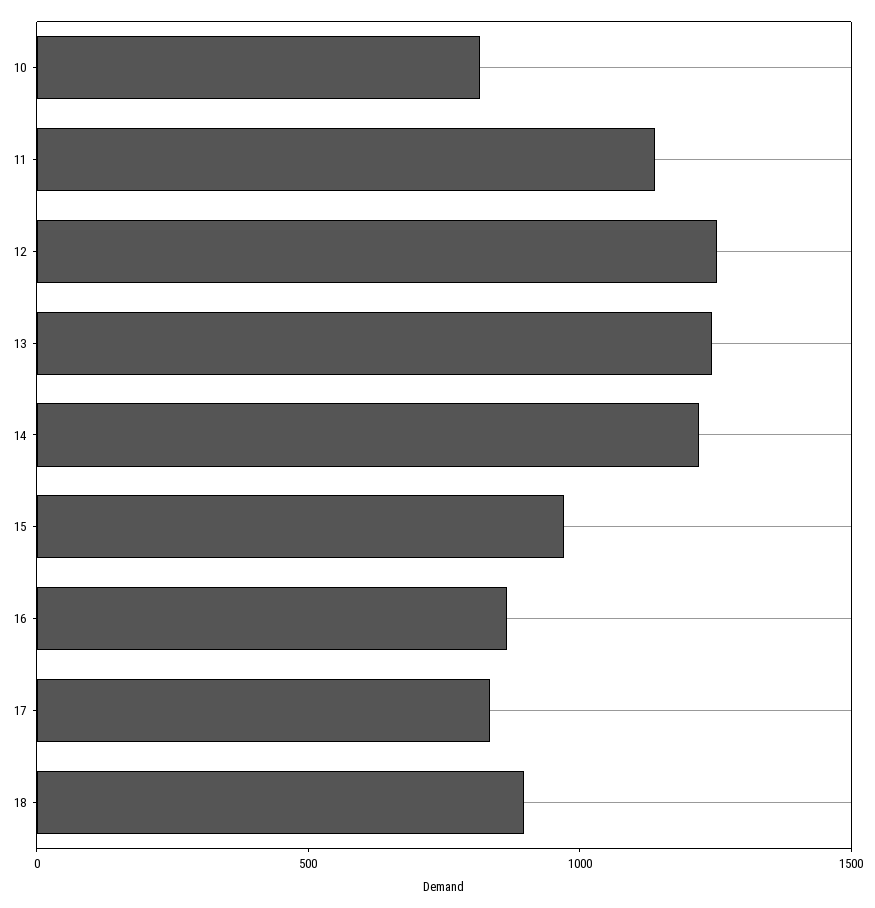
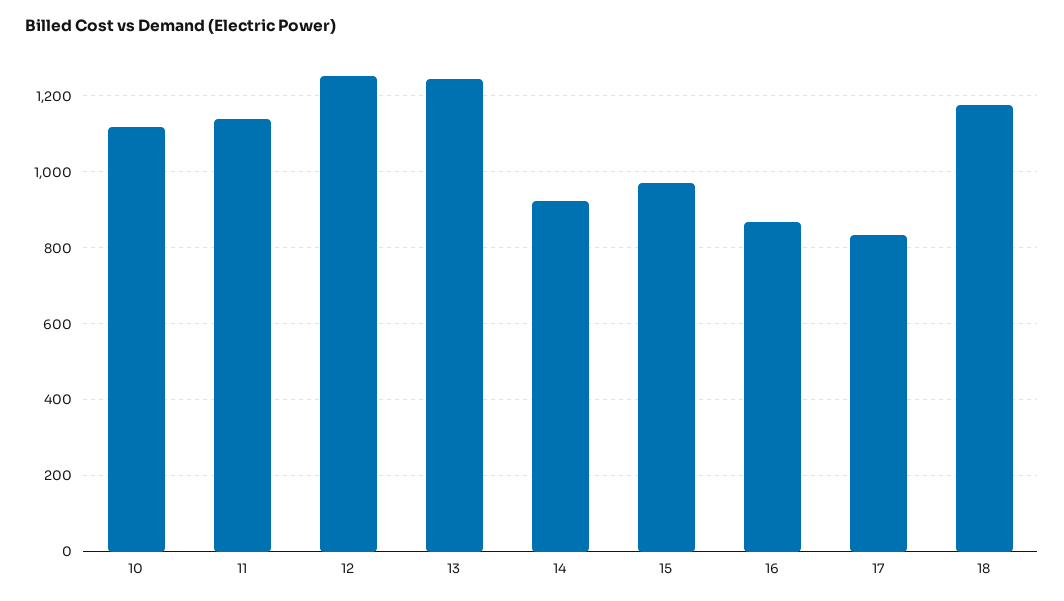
10: 800 -> 1120
14: 1200 -> 920
18: 900 -> 1180

